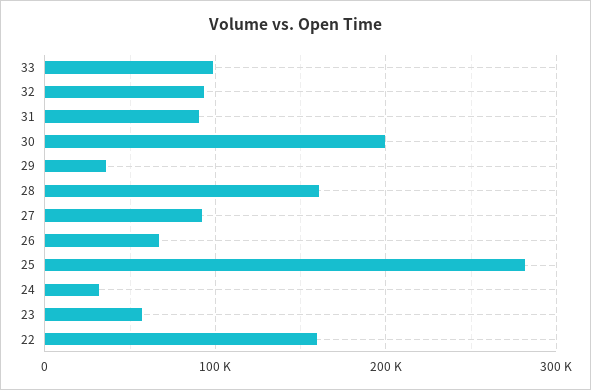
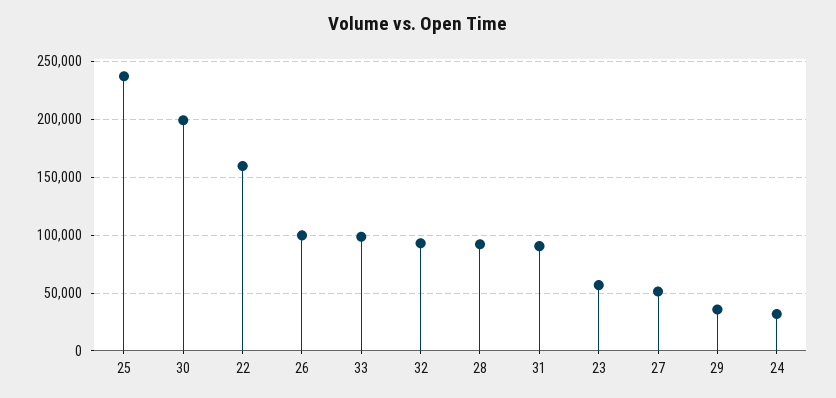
28: 160000 -> 90000
27: 90000 -> 50000
26: 70000 -> 100000
25: 280000 -> 240000

